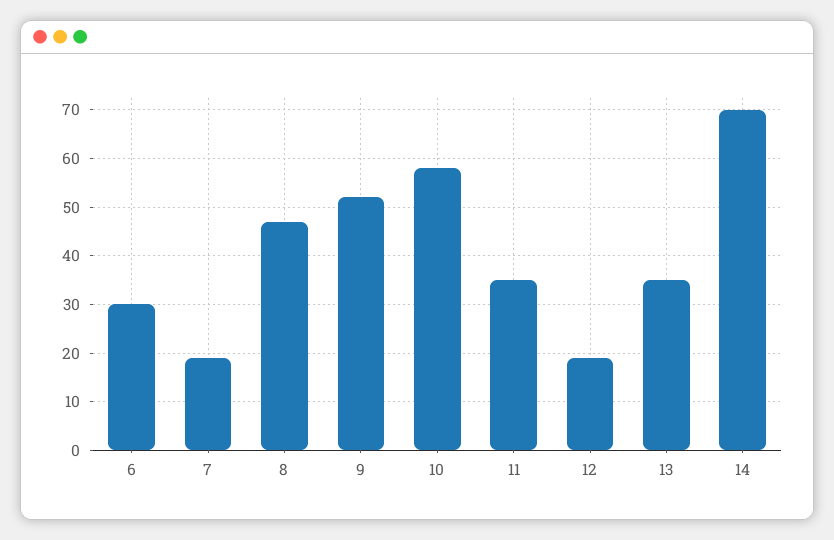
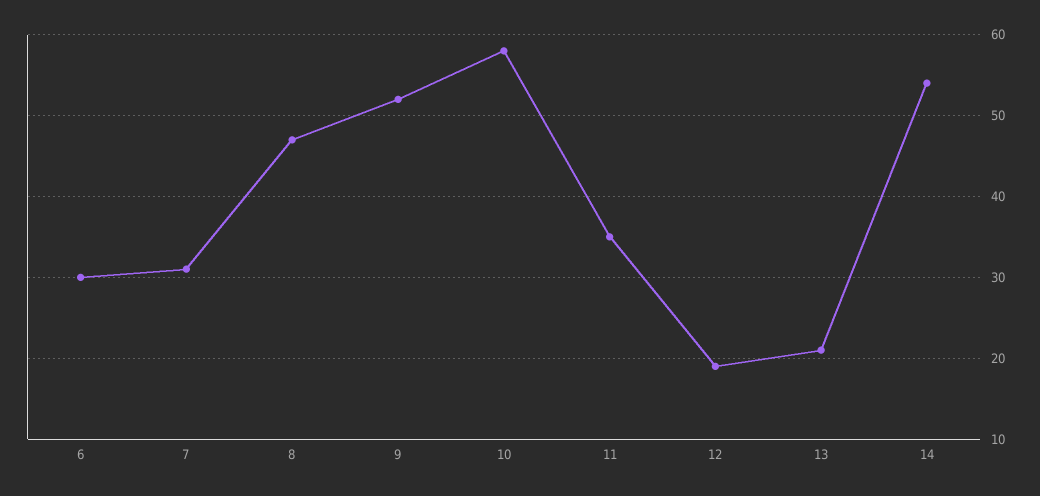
7: 20 -> 31
13: 35 -> 21
14: 70 -> 54

